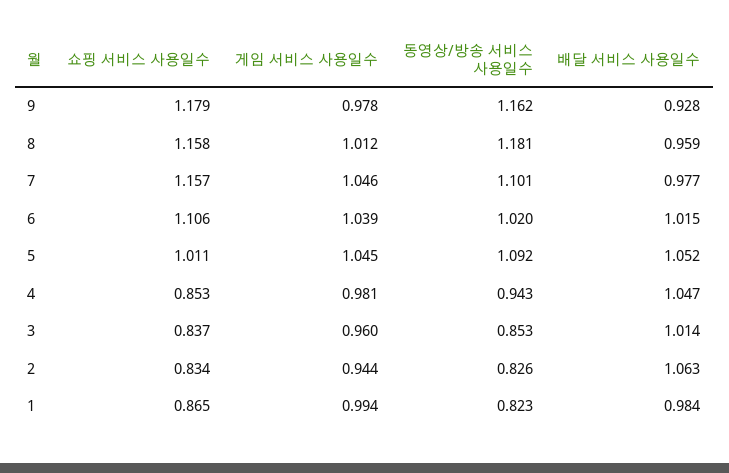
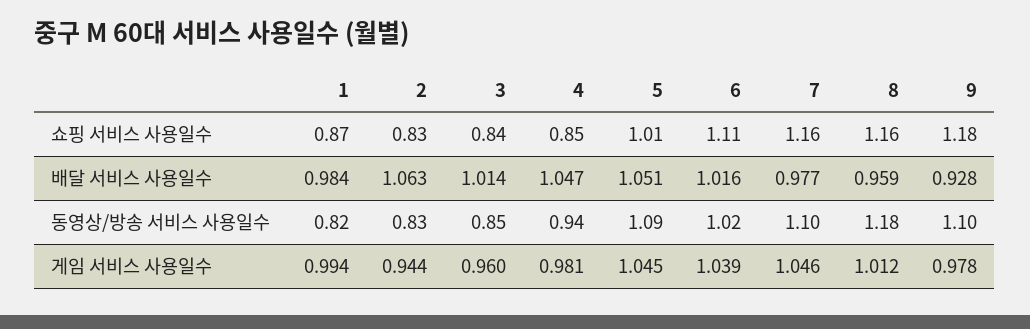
동영상/방송 서비스 사용일수, 9: 1.162 -> 1.1
배달 서비스 사용일수, 6: 1.015 -> 1.016
배달 서비스 사용일수, 5: 1.052 -> 1.051

